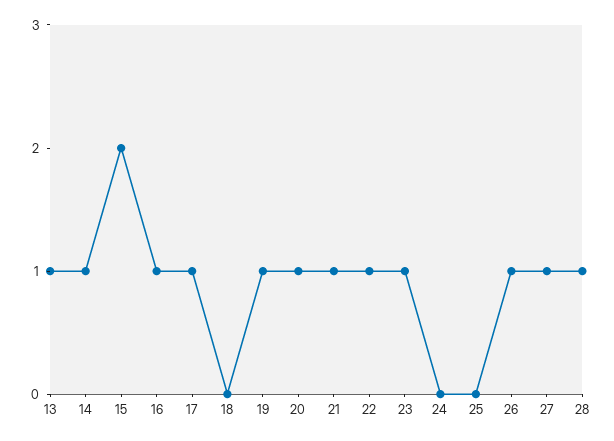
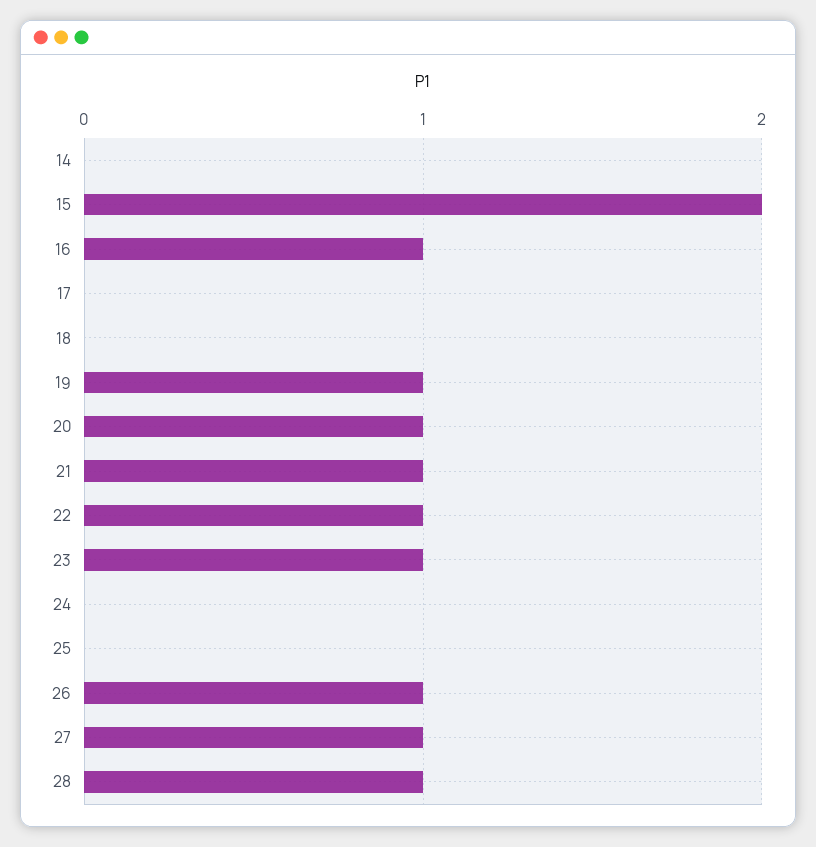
13: 1 -> none
14: 1 -> 0
17: 1 -> 0

